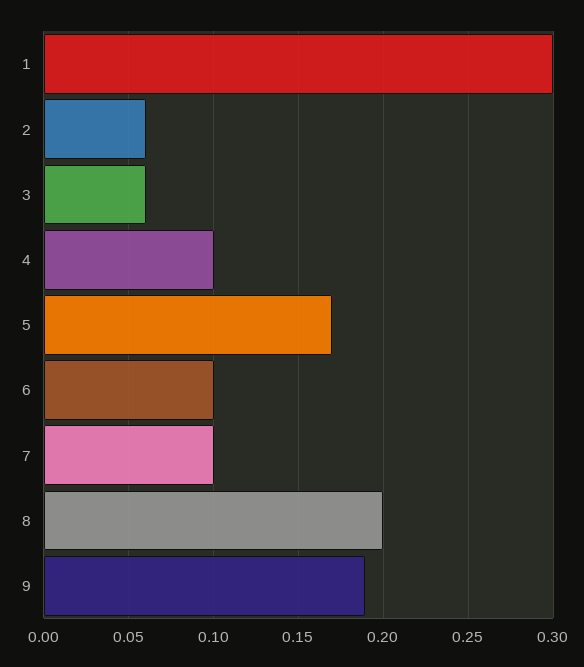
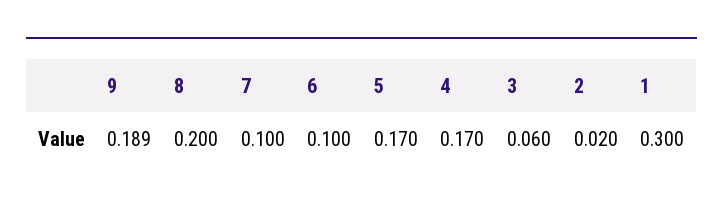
2: 0.06 -> 0.02
4: 0.1 -> 0.17

